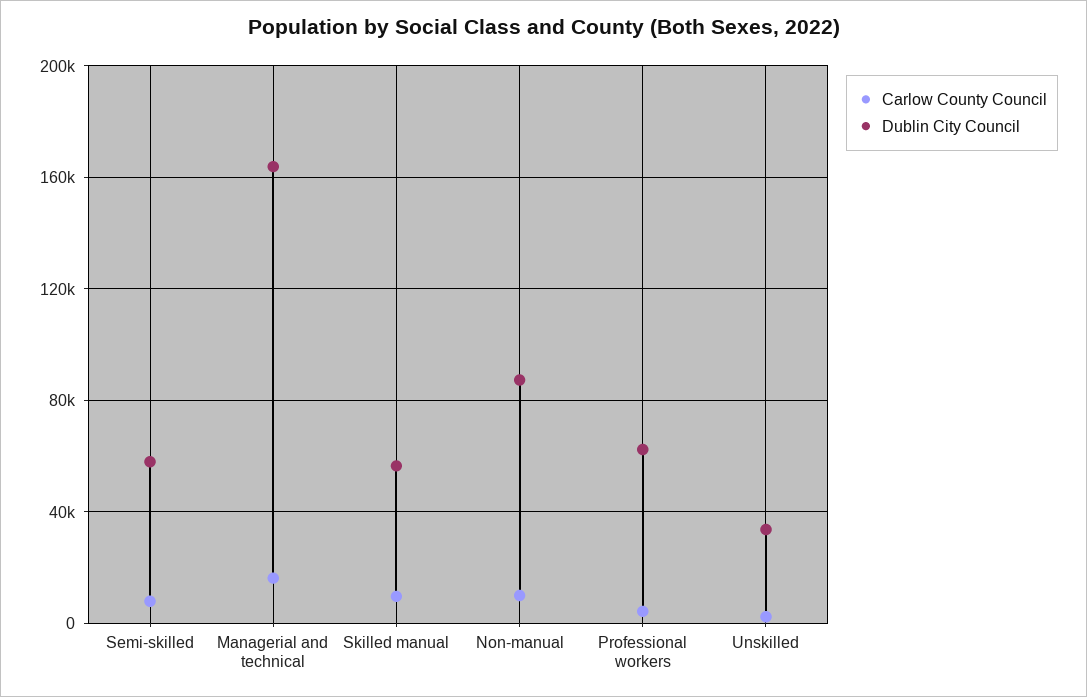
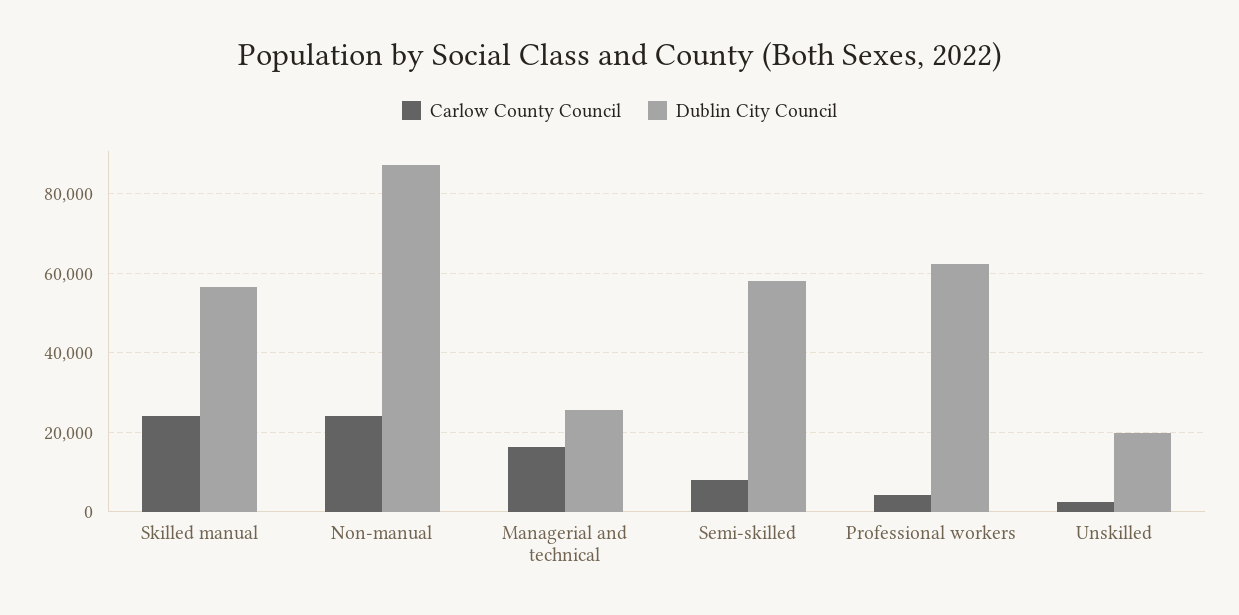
Dublin City Council, Managerial and technical: 165000 -> 26000
Carlow County Council, Skilled manual: 10000 -> 24000
Carlow County Council, Non-manual: 10000 -> 24000
Dublin City Council, Unskilled: 35000 -> 20000

